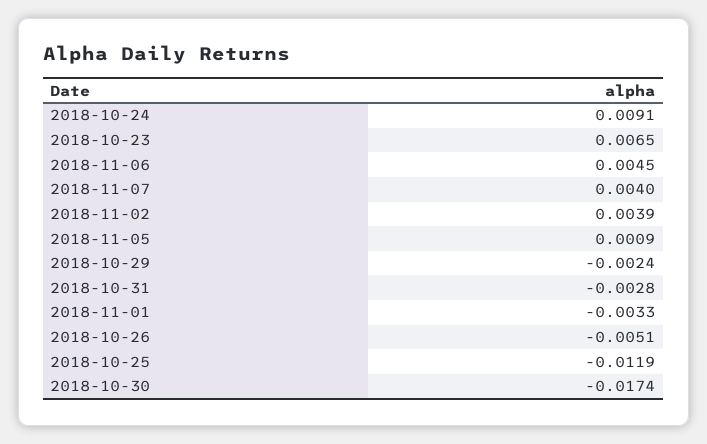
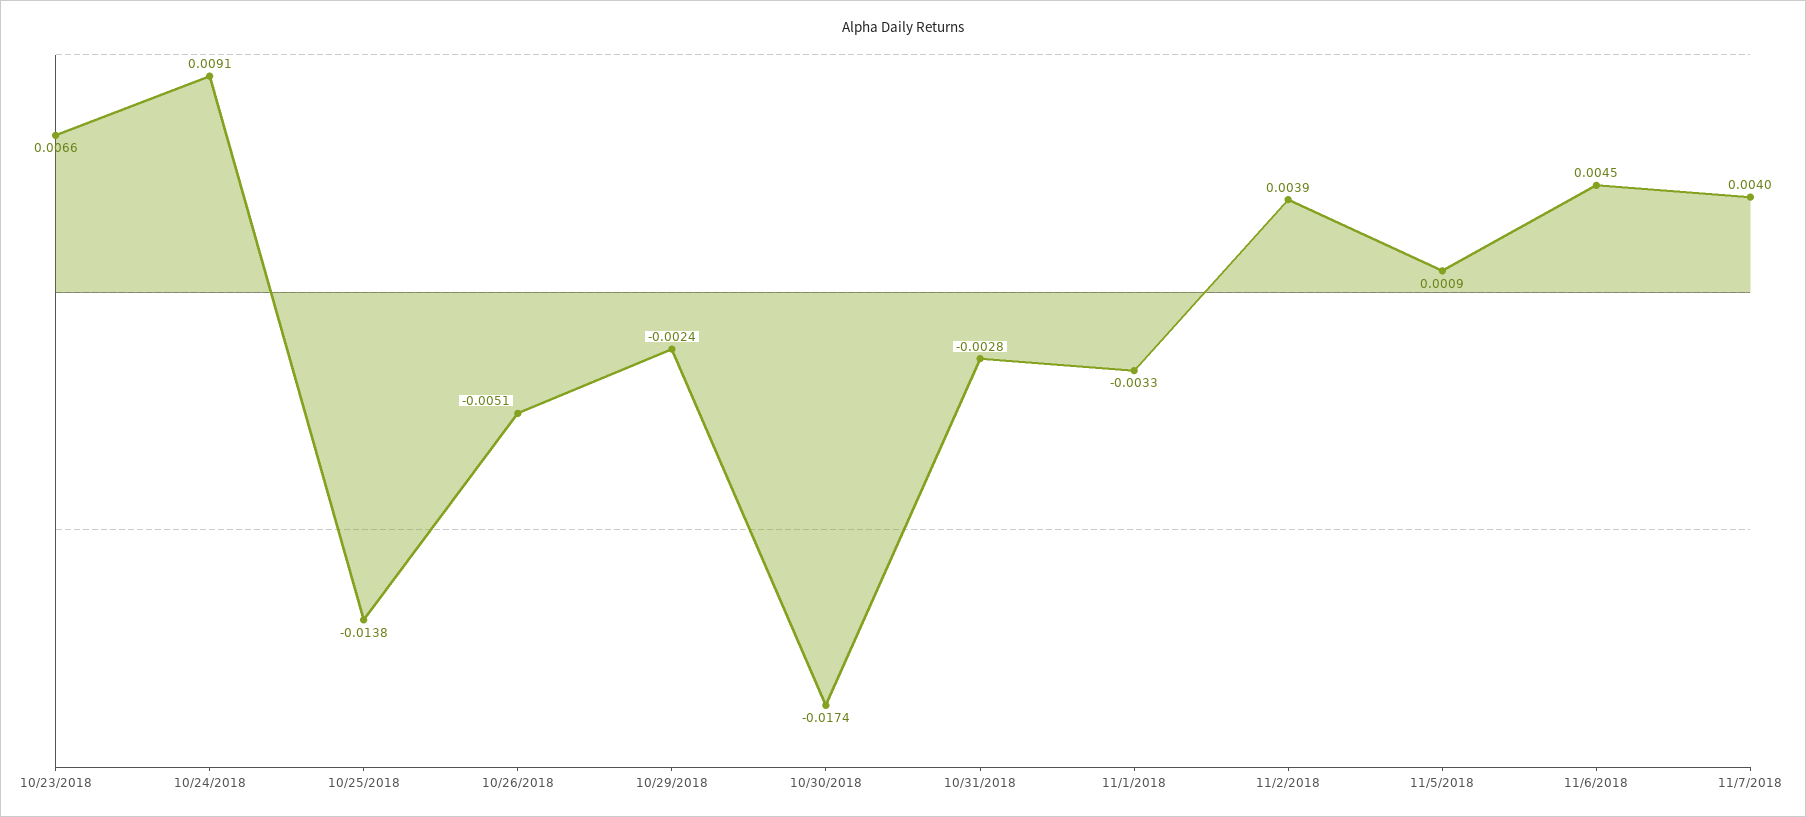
2018-10-23: 0.0065 -> 0.0066
2018-10-25: -0.0119 -> -0.0138

